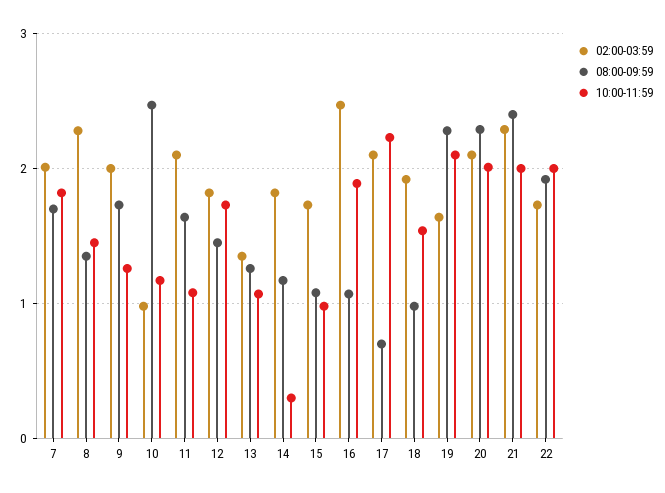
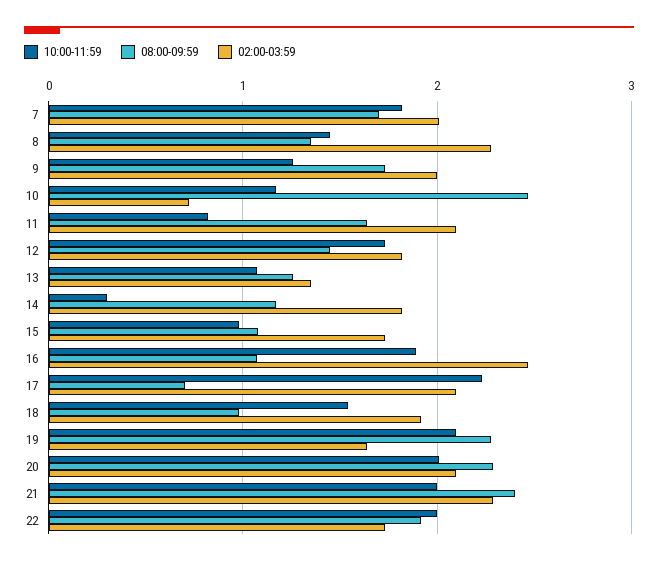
02:00-03:59, 10: 1 -> 0.7
10:00-11:59, 11: 1.1 -> 0.8

